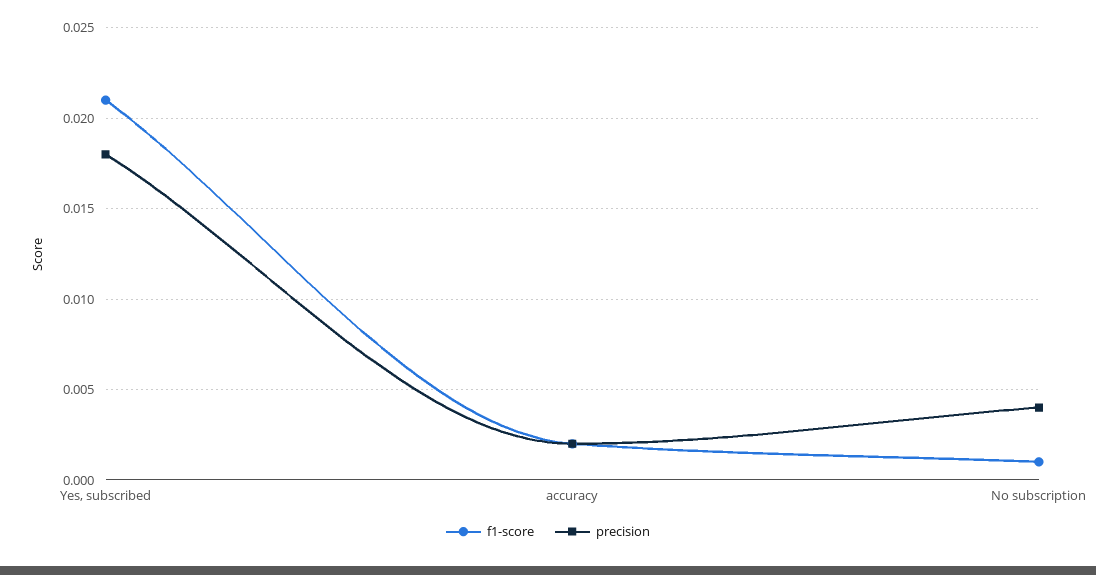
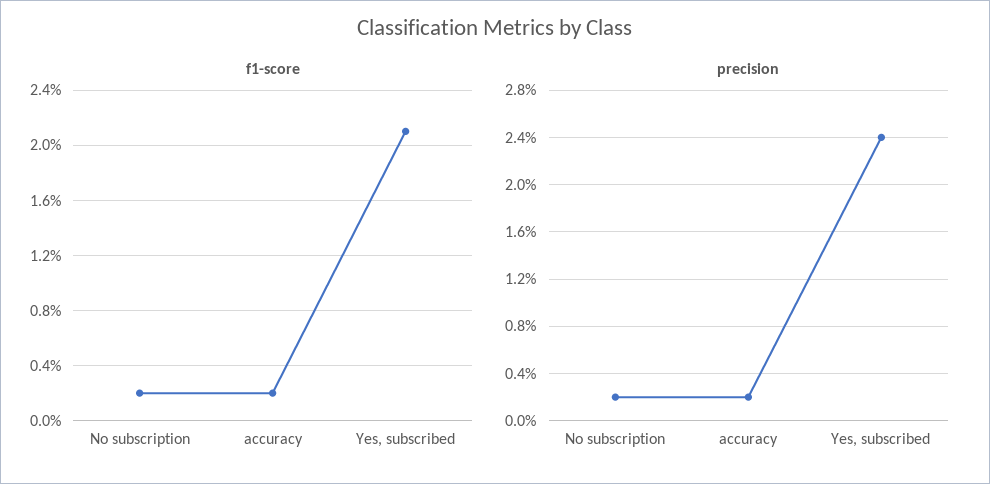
precision, Yes, subscribed: 0.018 -> 0.024
f1-score, No subscription: 0.001 -> 0.002
precision, No subscription: 0.004 -> 0.002

